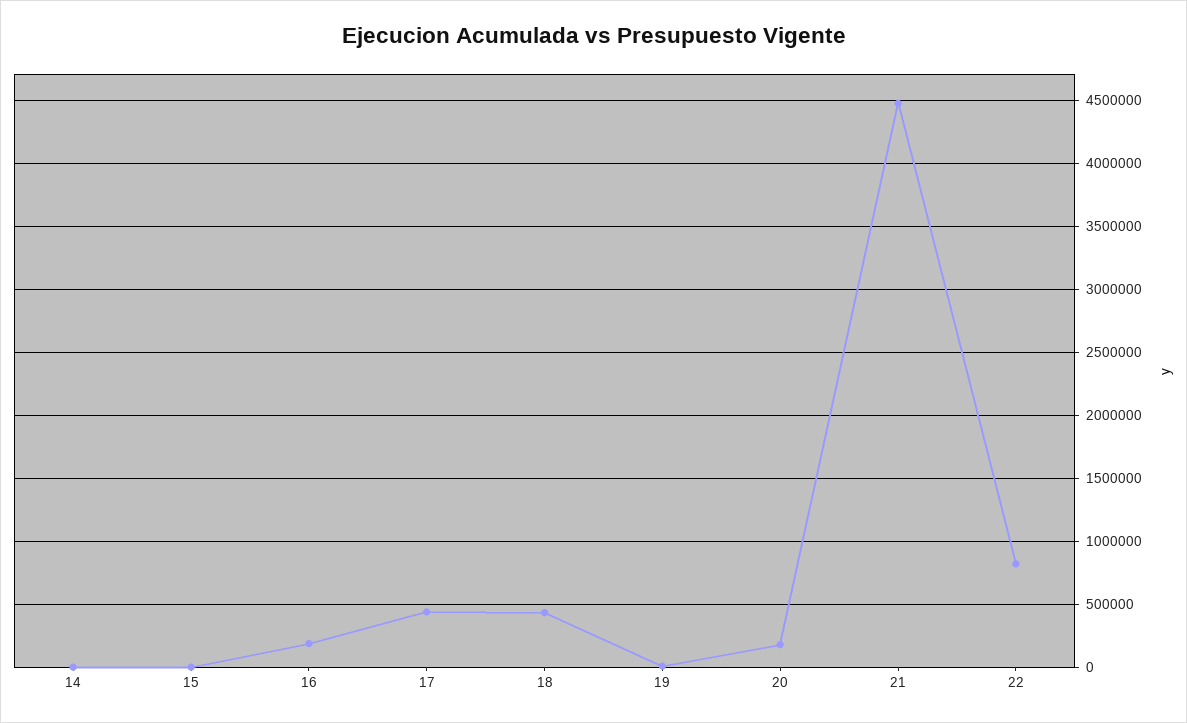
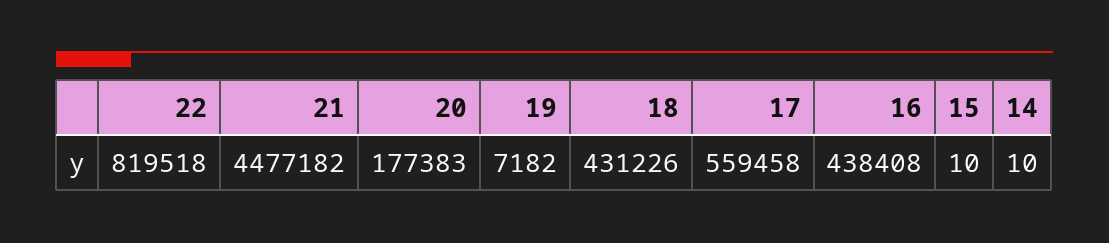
16: 200000 -> 438408
17: 450000 -> 559458

